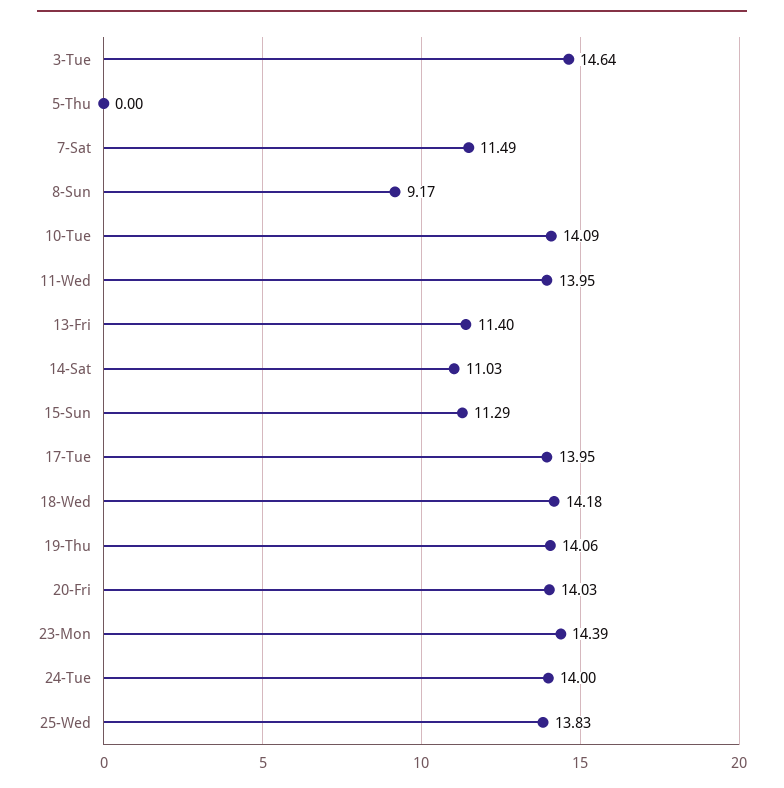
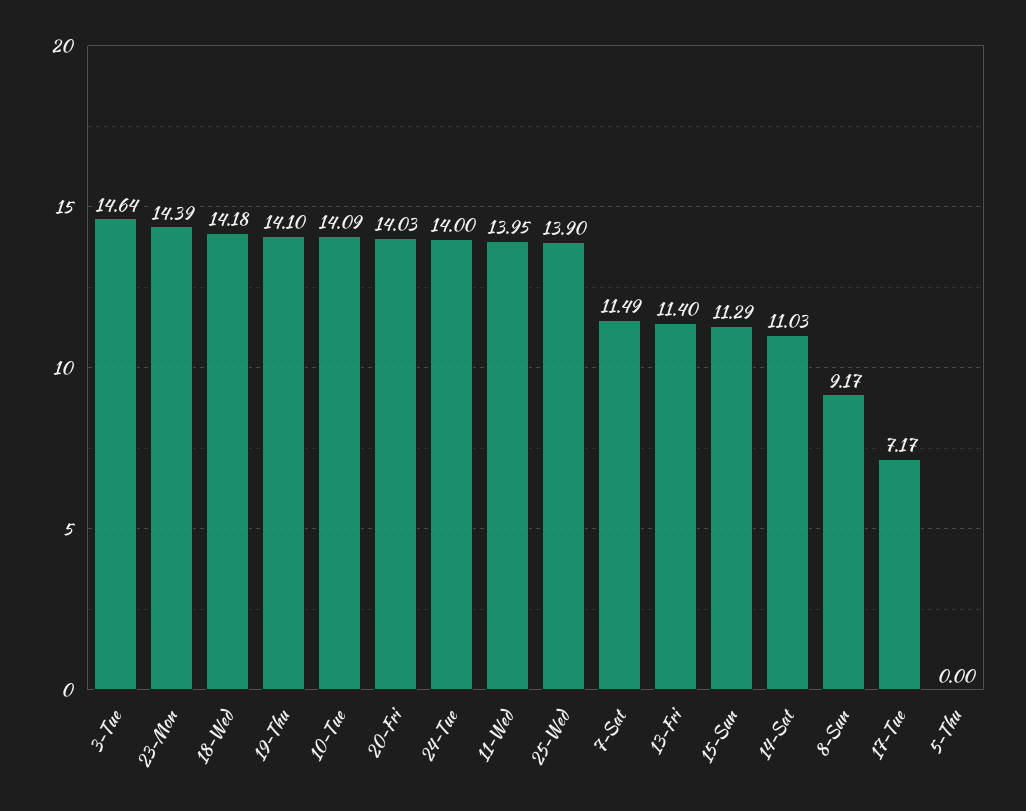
17-Tue: 13.95 -> 7.17
19-Thu: 14.06 -> 14.1
25-Wed: 13.83 -> 13.9

